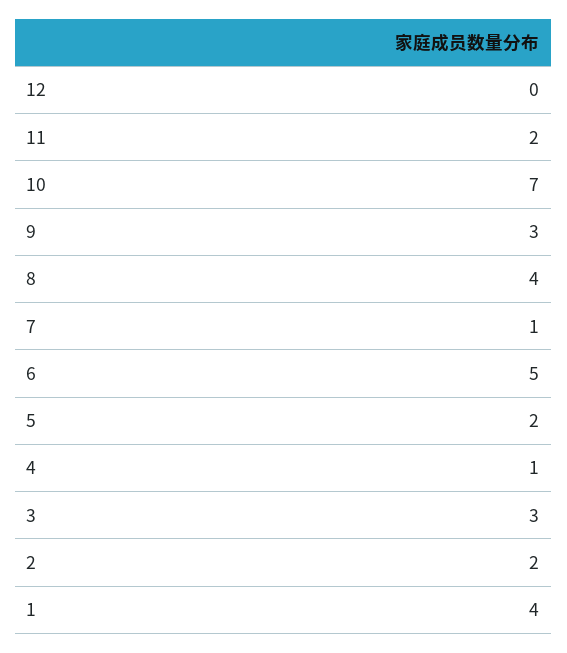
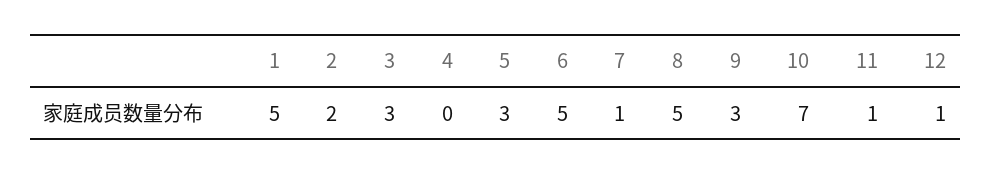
12: 0 -> 1
11: 2 -> 1
8: 4 -> 5
5: 2 -> 3
4: 1 -> 0
1: 4 -> 5

